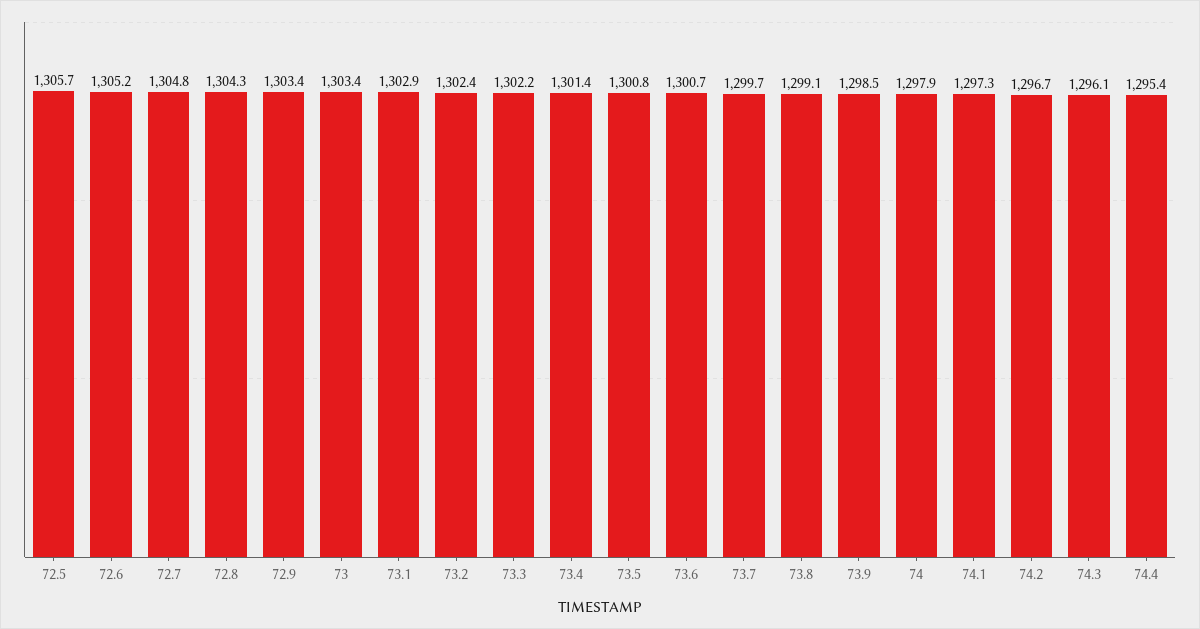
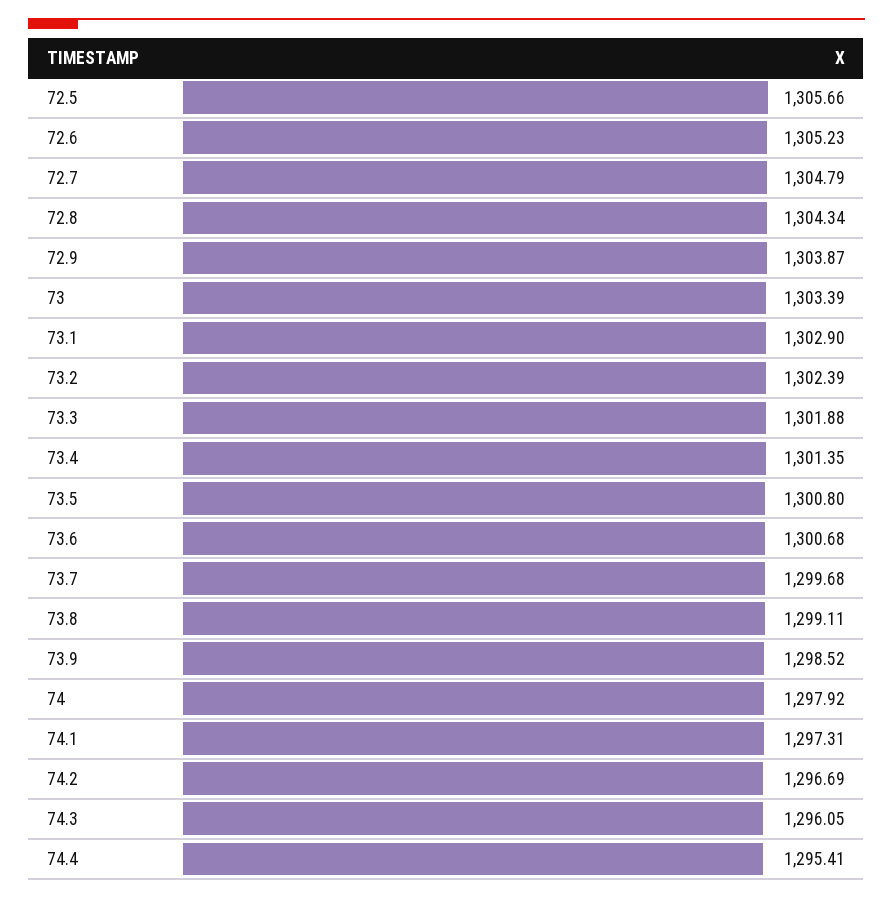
72.9: 1303.4 -> 1303.87
73.3: 1302.2 -> 1301.88

